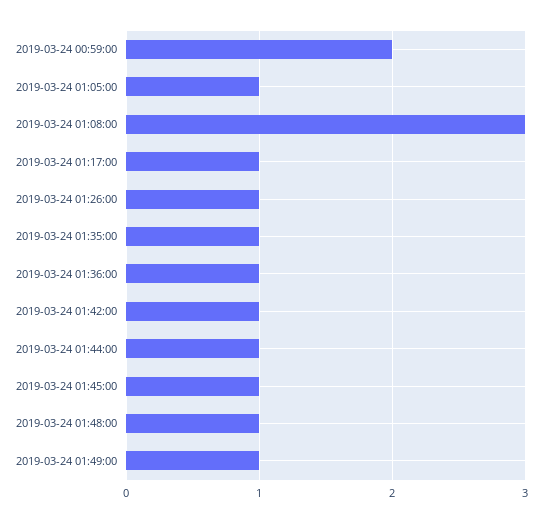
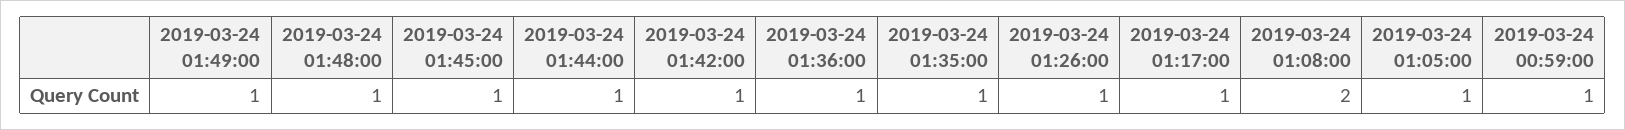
2019-03-24 00:59:00: 2 -> 1
2019-03-24 01:08:00: 3 -> 2

